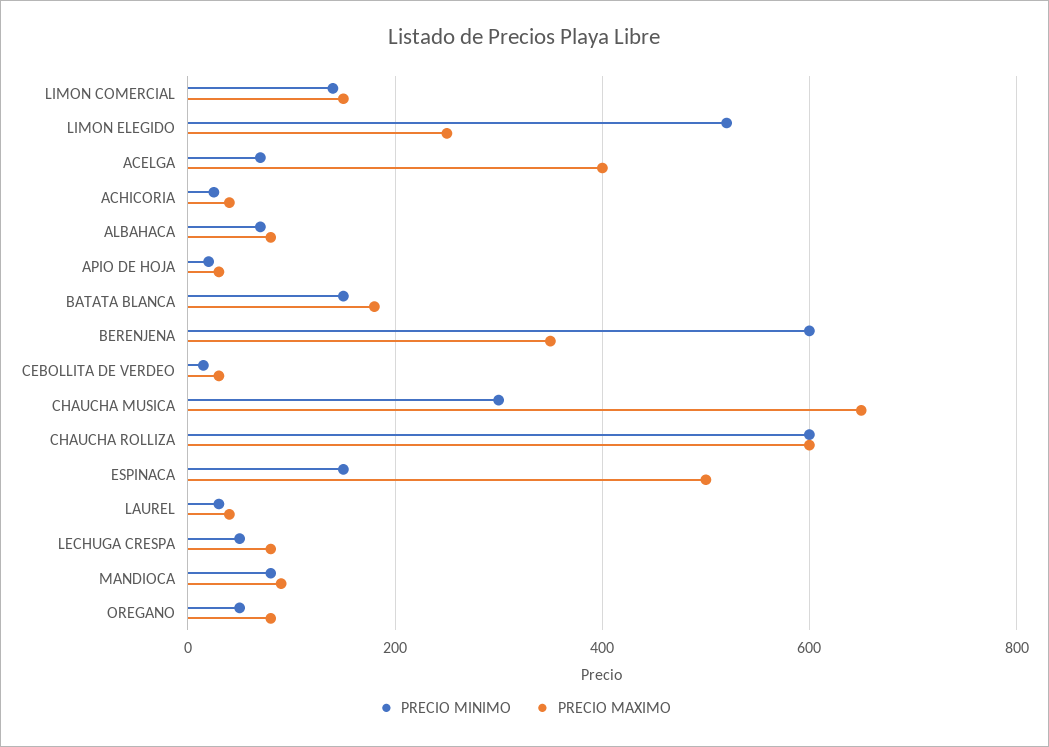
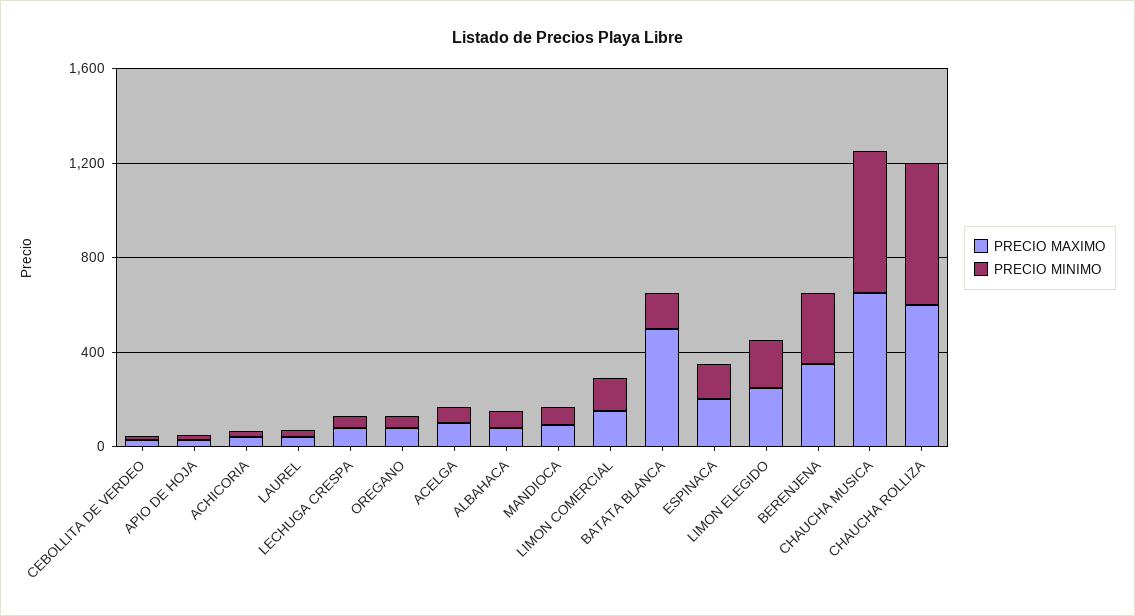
PRECIO MINIMO, LIMON ELEGIDO: 520 -> 200
PRECIO MAXIMO, ACELGA: 400 -> 100
PRECIO MAXIMO, BATATA BLANCA: 180 -> 500
PRECIO MINIMO, BERENJENA: 600 -> 300
PRECIO MINIMO, CHAUCHA MUSICA: 300 -> 600
PRECIO MAXIMO, ESPINACA: 500 -> 200

